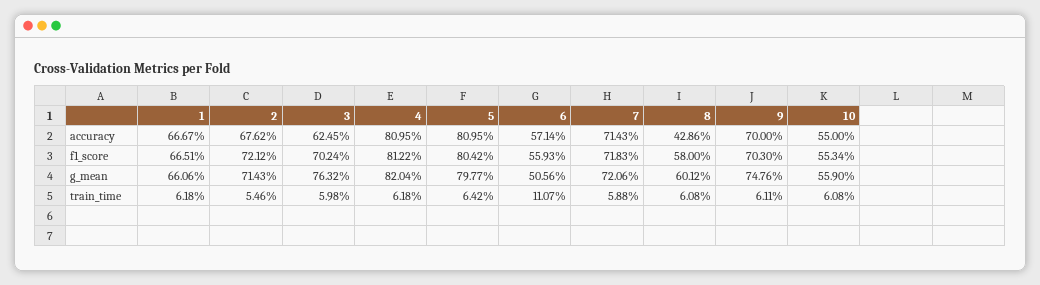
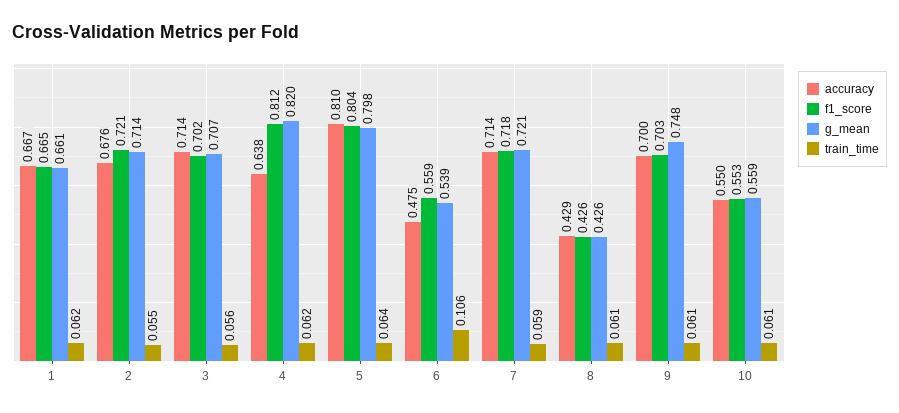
accuracy, 3: 0.6245 -> 0.714
accuracy, 4: 0.8095 -> 0.638
accuracy, 6: 0.5714 -> 0.475
f1_score, 8: 0.58 -> 0.426
g_mean, 3: 0.7632 -> 0.707
g_mean, 6: 0.5056 -> 0.539
g_mean, 8: 0.6012 -> 0.426
train_time, 3: 0.0598 -> 0.056
train_time, 6: 0.1107 -> 0.106

